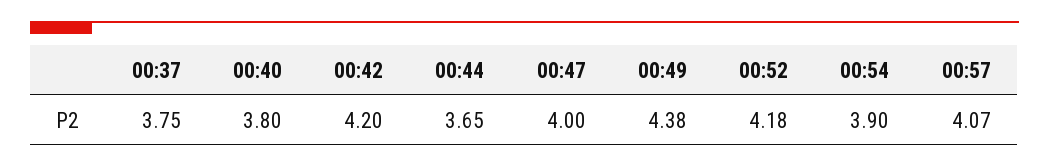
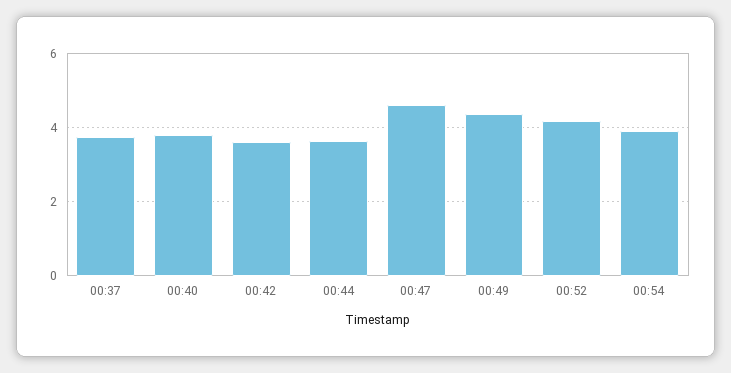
00:42: 4.2 -> 3.6
00:47: 4 -> 4.6
00:57: 4.07 -> none

